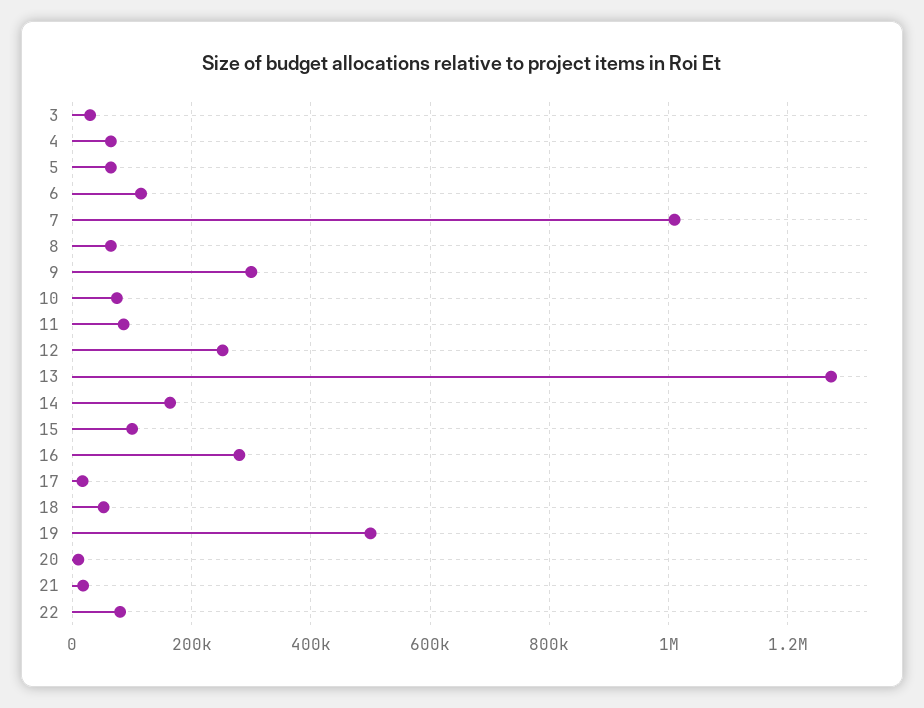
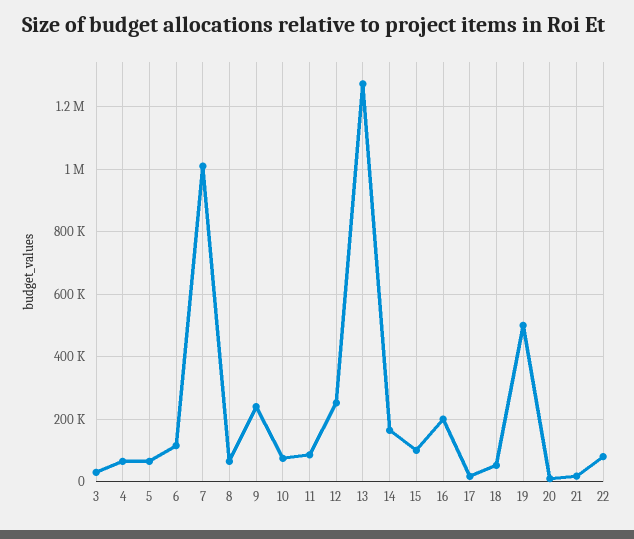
9: 300000 -> 240000
16: 280000 -> 200000

